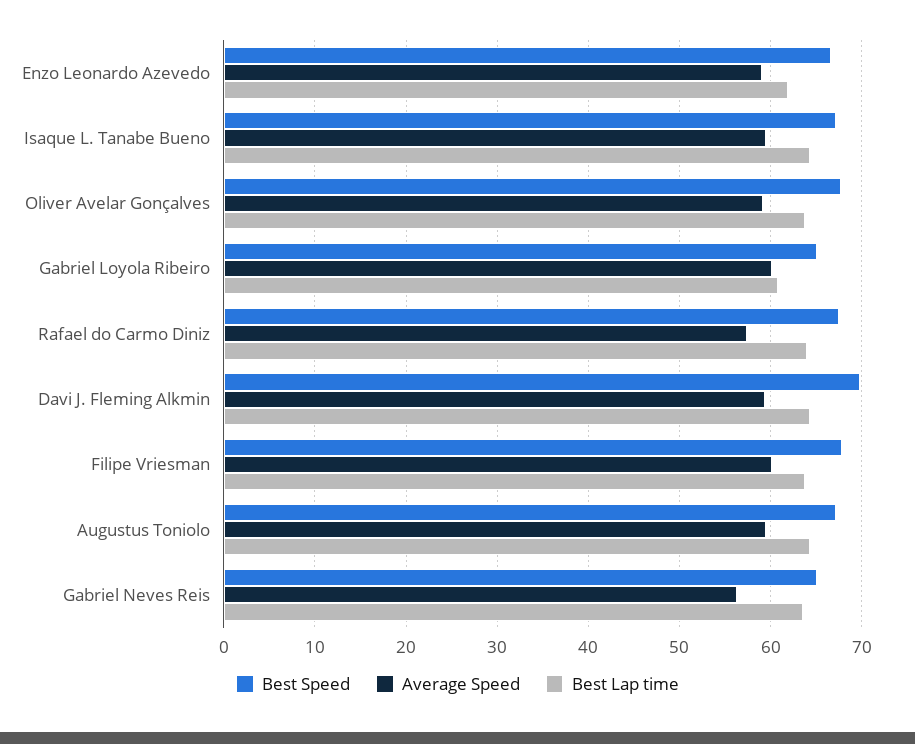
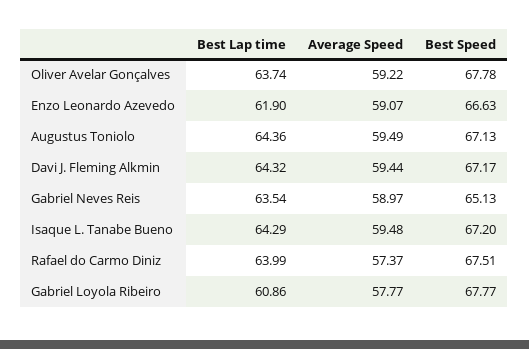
Best Speed, Gabriel Loyola Ribeiro: 65 -> 67.77
Average Speed, Gabriel Loyola Ribeiro: 60 -> 57.77
Best Speed, Davi J. Fleming Alkmin: 70 -> 67.17
Best Speed, Filipe Vriesman: 68 -> none
Average Speed, Filipe Vriesman: 60 -> none
Best Lap time, Filipe Vriesman: 64 -> none
Average Speed, Gabriel Neves Reis: 56 -> 58.97

